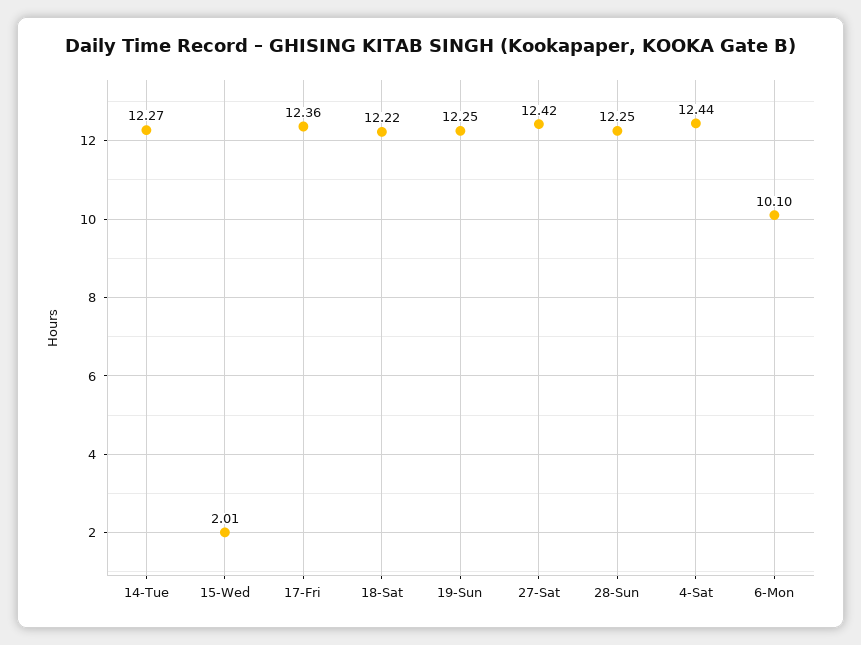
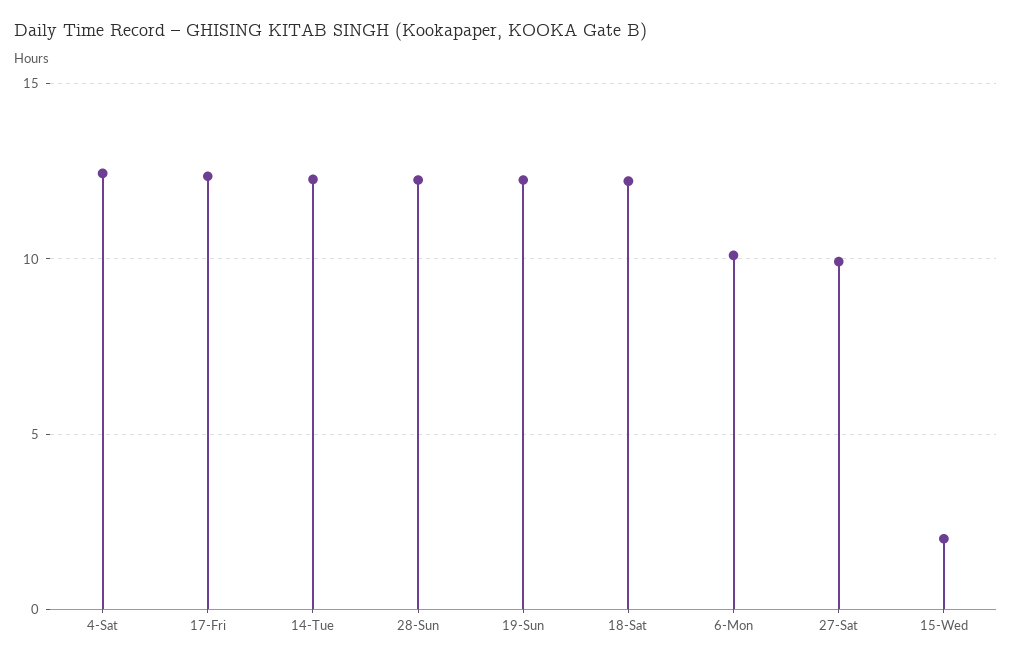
27-Sat: 12.42 -> 10

